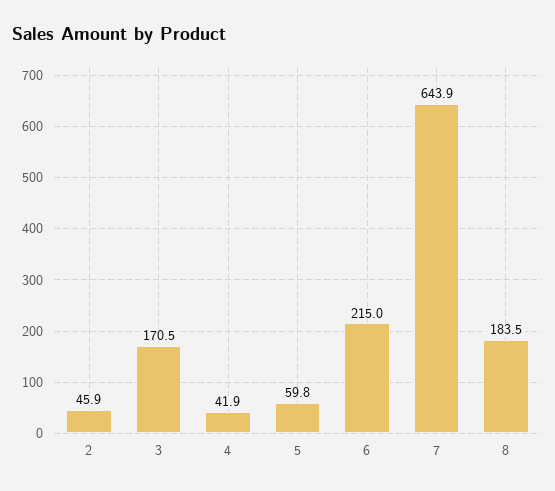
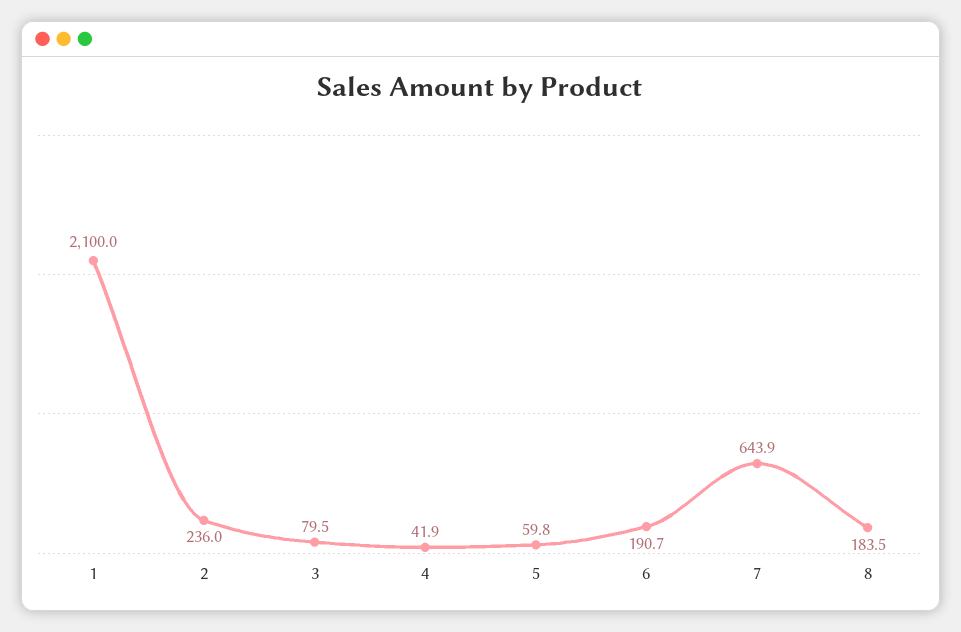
2: 45.9 -> 236
3: 170.5 -> 79.5
6: 215 -> 190.7
1: none -> 2100

